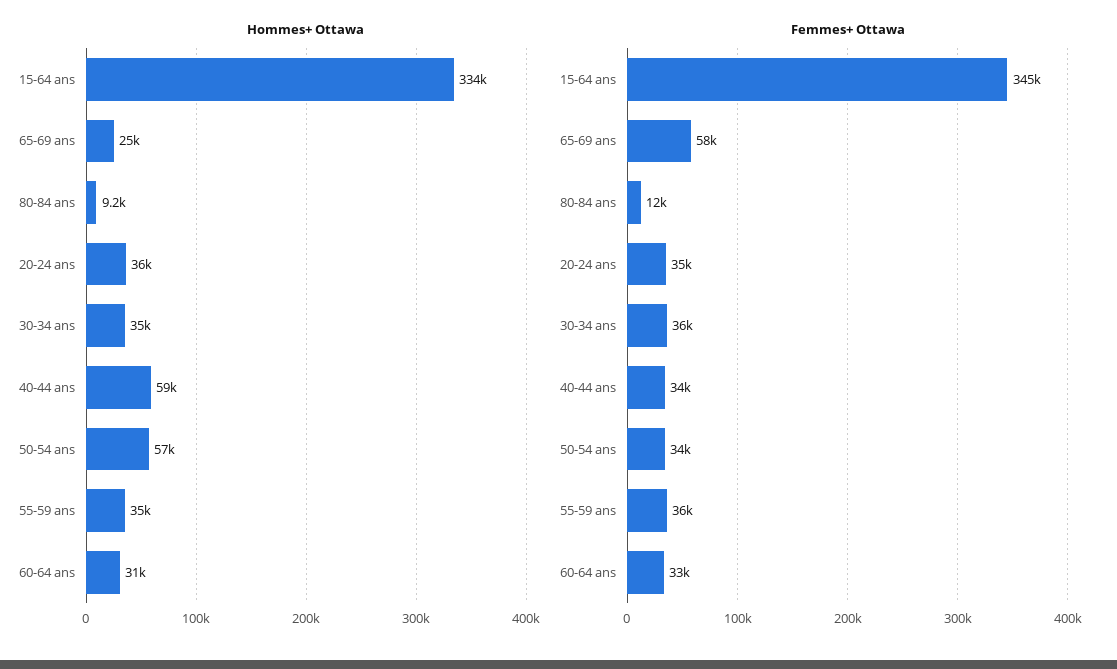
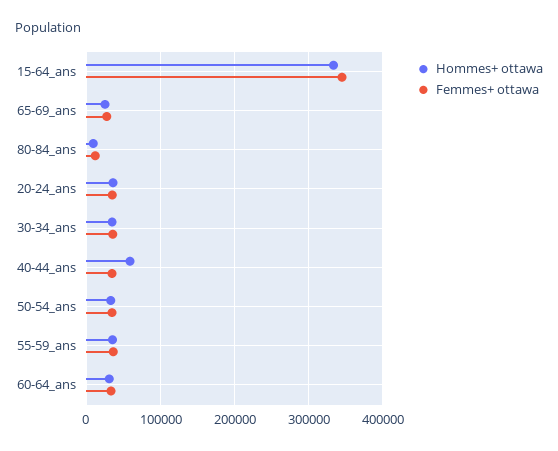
Hommes+ Ottawa, 50-54 ans: 57000 -> 30000
Femmes+ Ottawa, 65-69 ans: 58000 -> 30000

